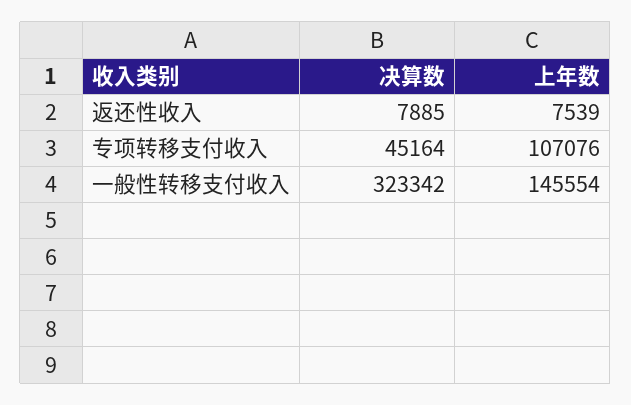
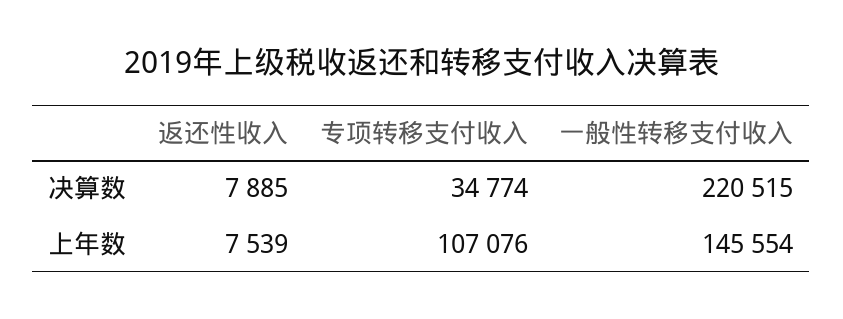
决算数, 专项转移支付收入: 45164 -> 34774
决算数, 一般性转移支付收入: 323342 -> 220515

